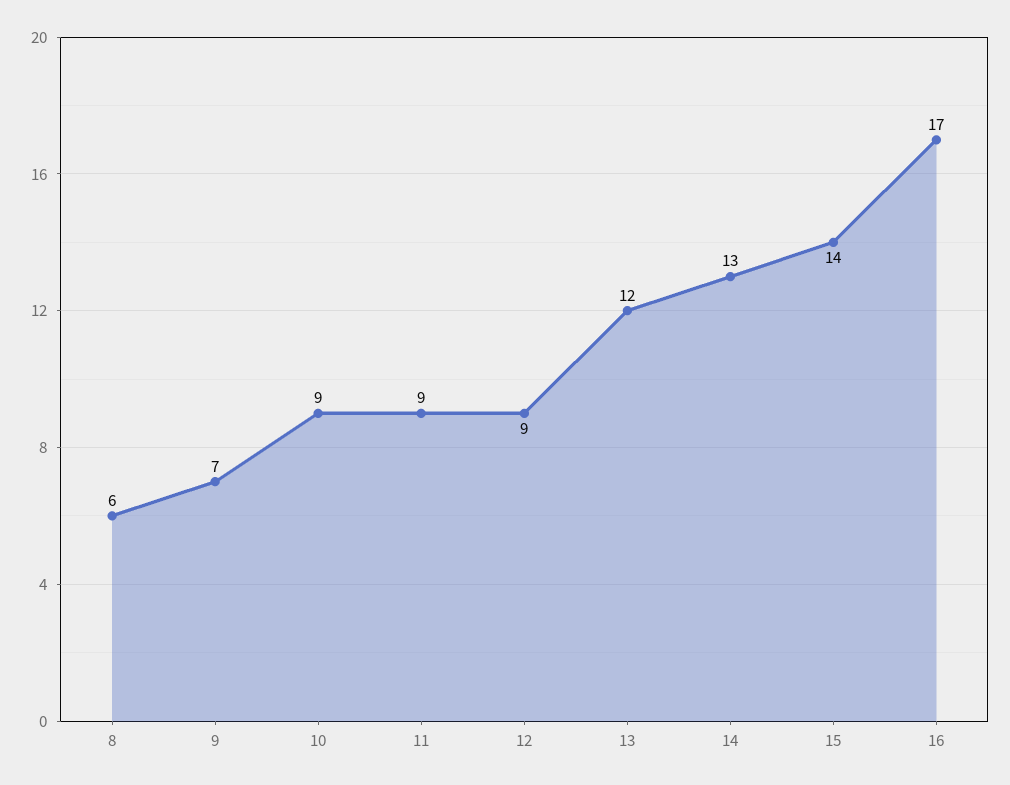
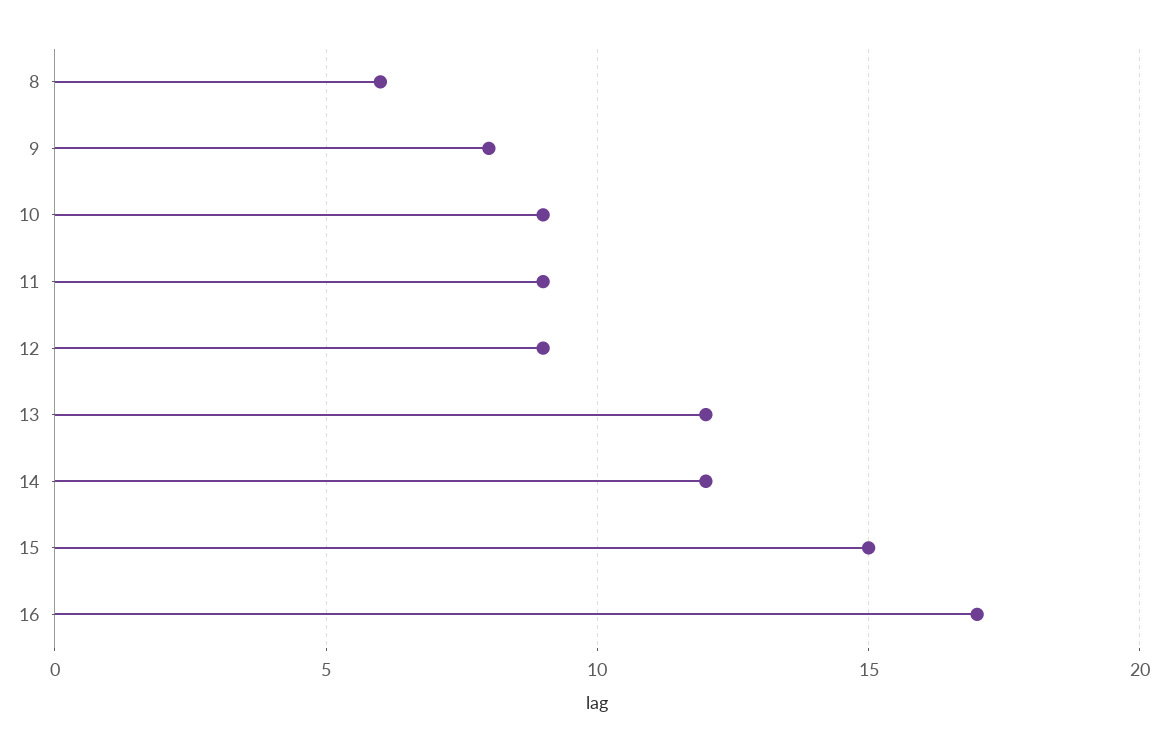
9: 7 -> 8
14: 13 -> 12
15: 14 -> 15

